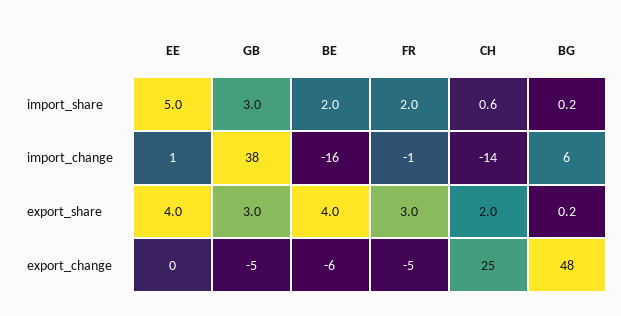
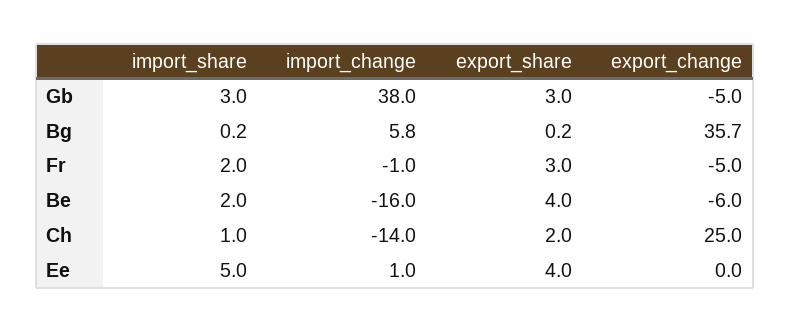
CH, import_share: 0.6 -> 1
BG, export_change: 48 -> 35.7

